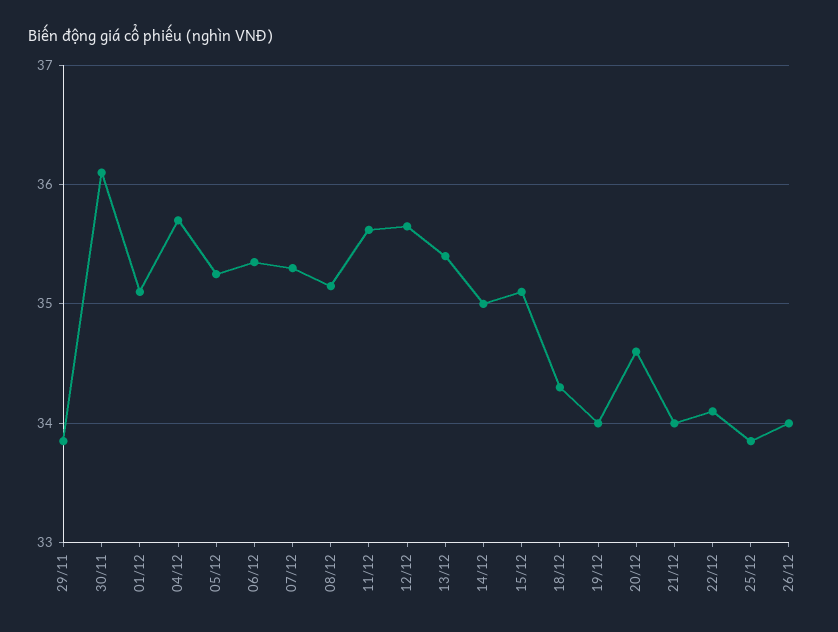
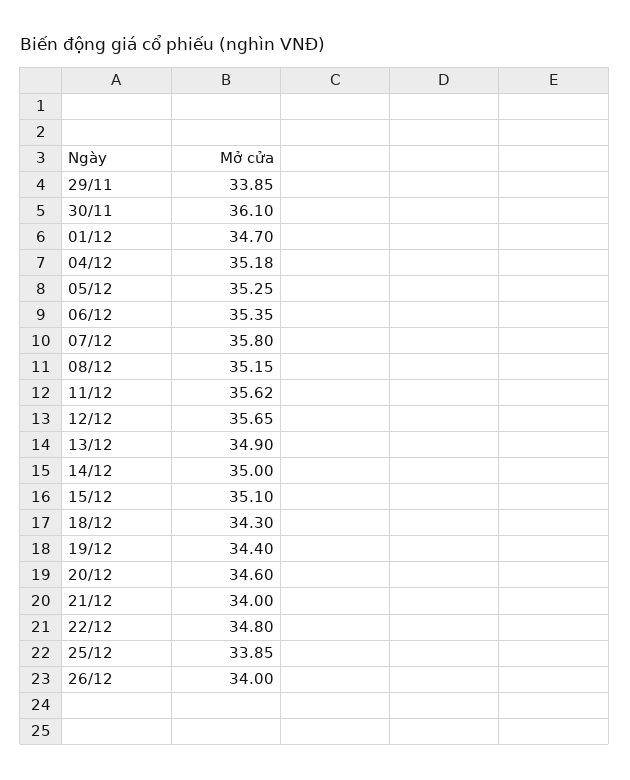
01/12: 35.1 -> 34.7
04/12: 35.7 -> 35.18
07/12: 35.3 -> 35.8
13/12: 35.4 -> 34.9
19/12: 34 -> 34.4
22/12: 34.1 -> 34.8

